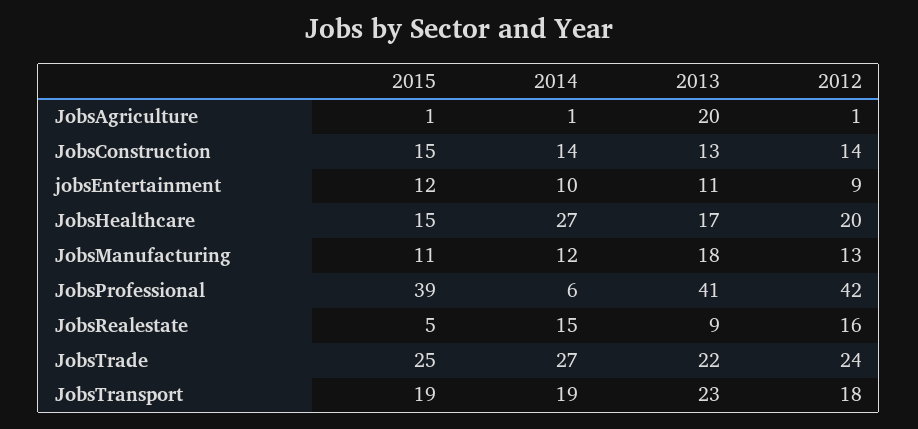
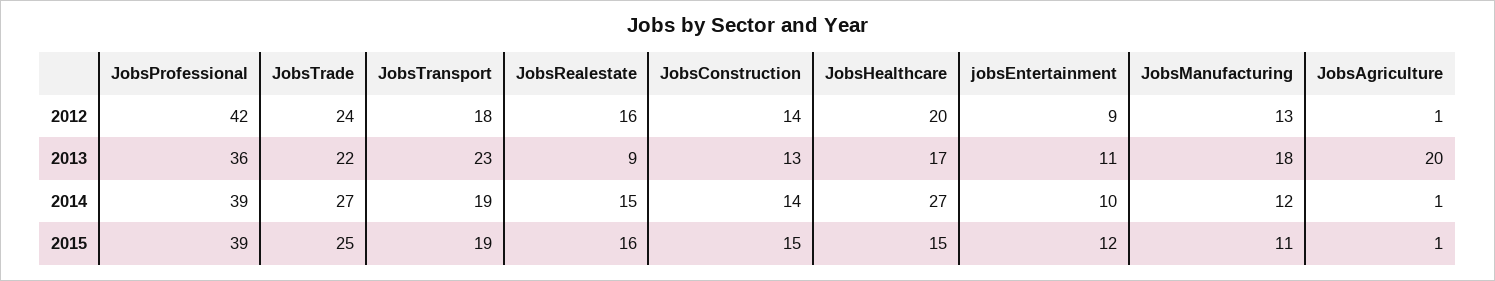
2014, JobsProfessional: 6 -> 39
2013, JobsProfessional: 41 -> 36
2015, JobsRealestate: 5 -> 16

